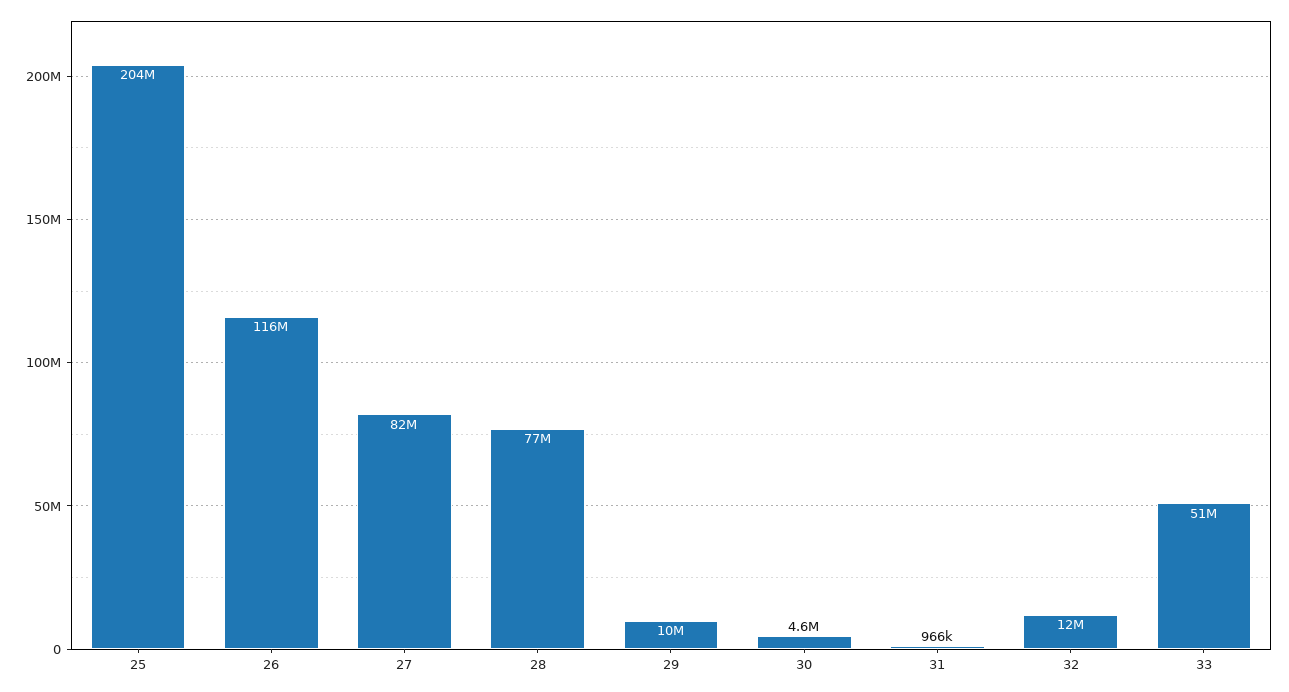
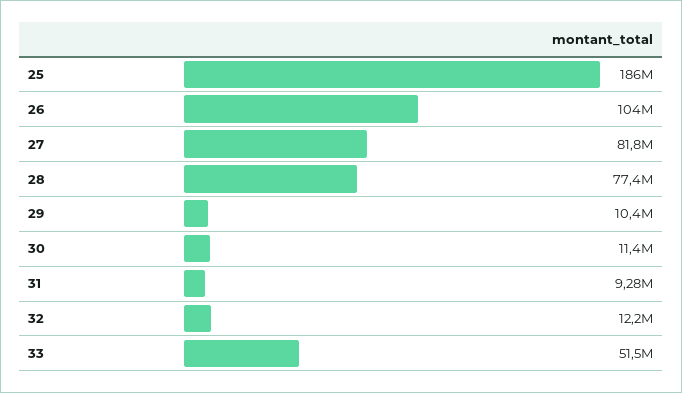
25: 204000000 -> 186000000
26: 116000000 -> 104000000
30: 4600000 -> 11400000
31: 966000 -> 9280000

